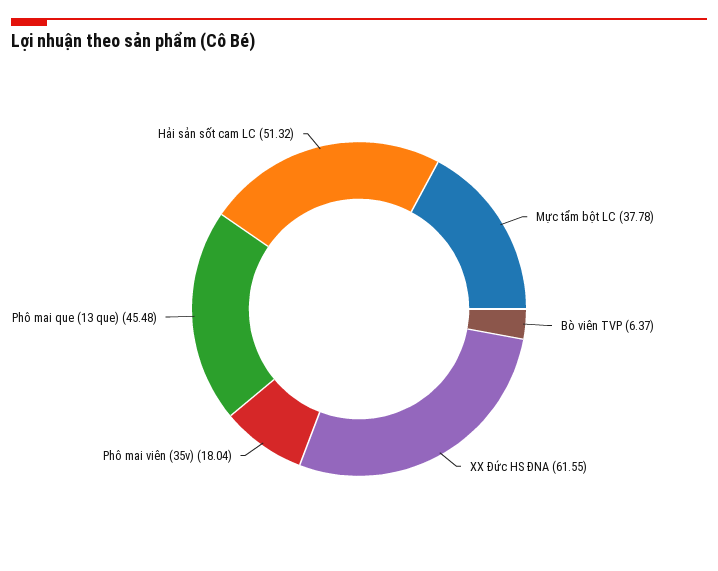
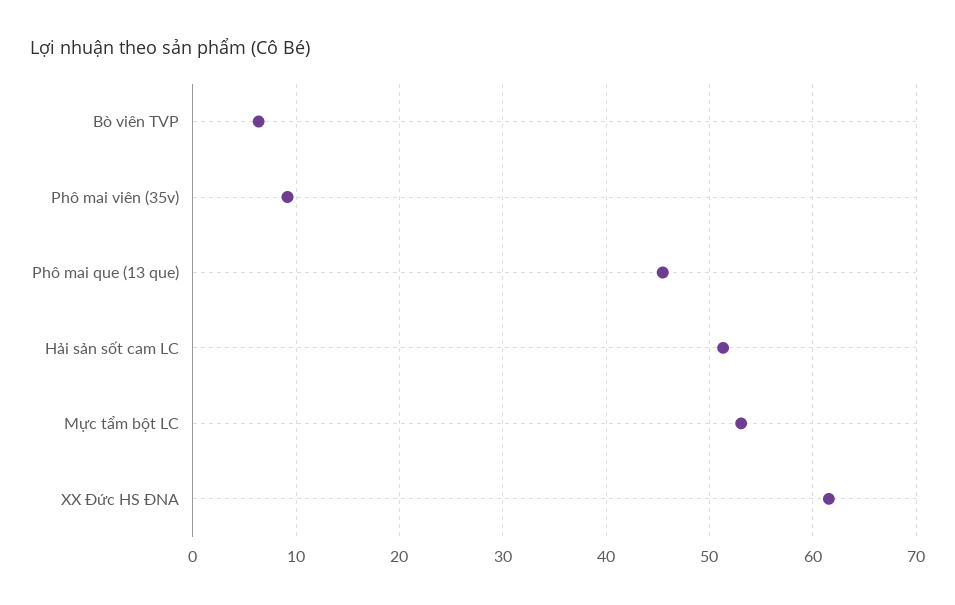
Mực tẩm bột LC: 37.78 -> 53
Phô mai viên (35v): 18.04 -> 9

